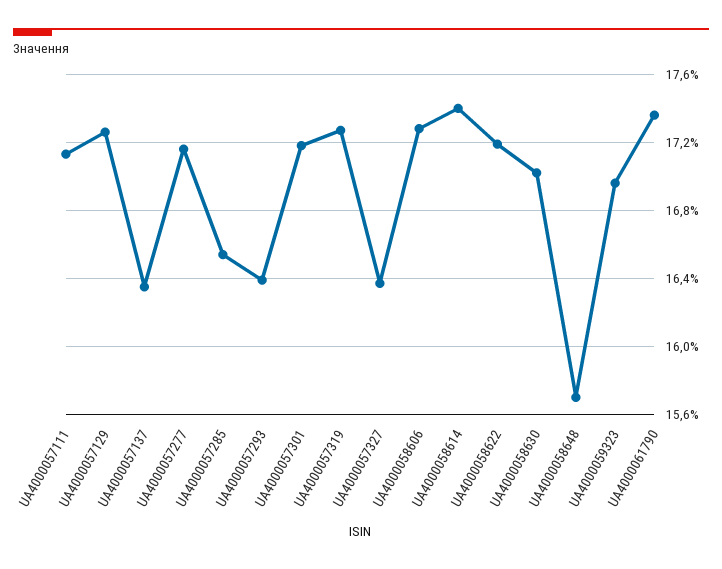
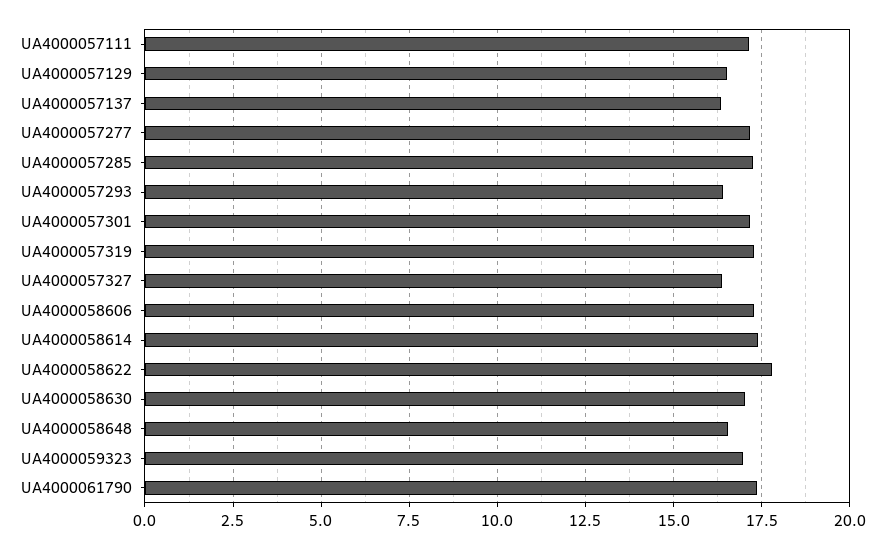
UA4000057129: 17.25 -> 16.5
UA4000057285: 16.55 -> 17.25
UA4000058622: 17.2 -> 17.75
UA4000058648: 15.7 -> 16.5

